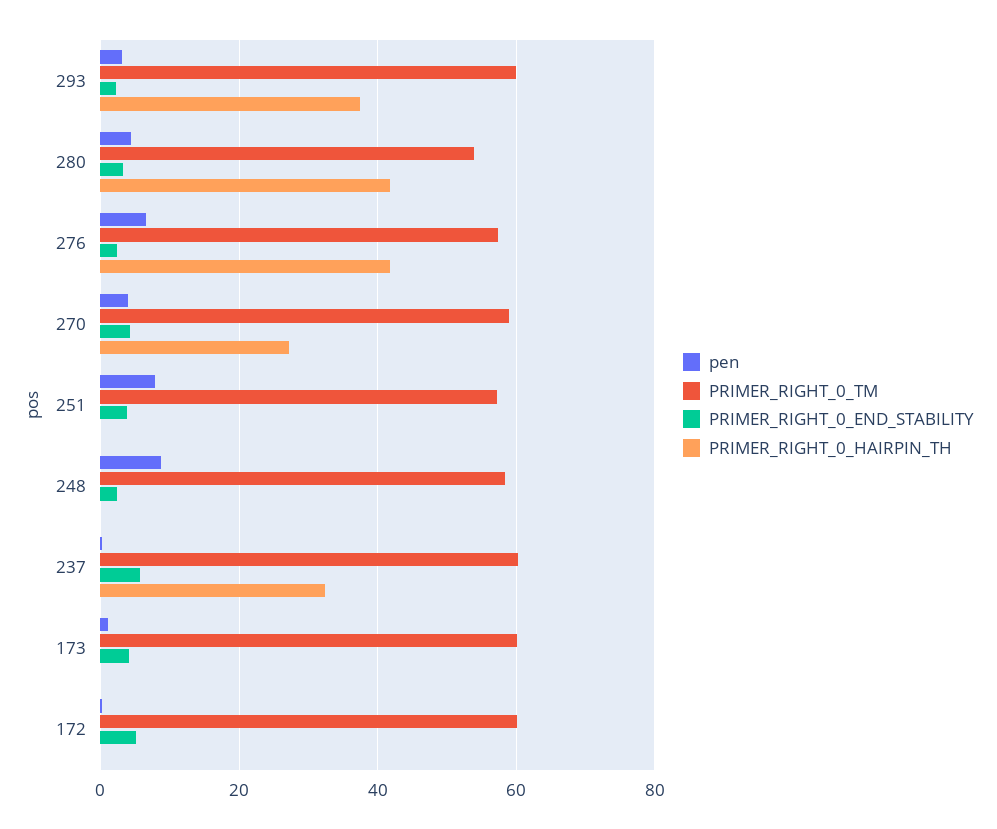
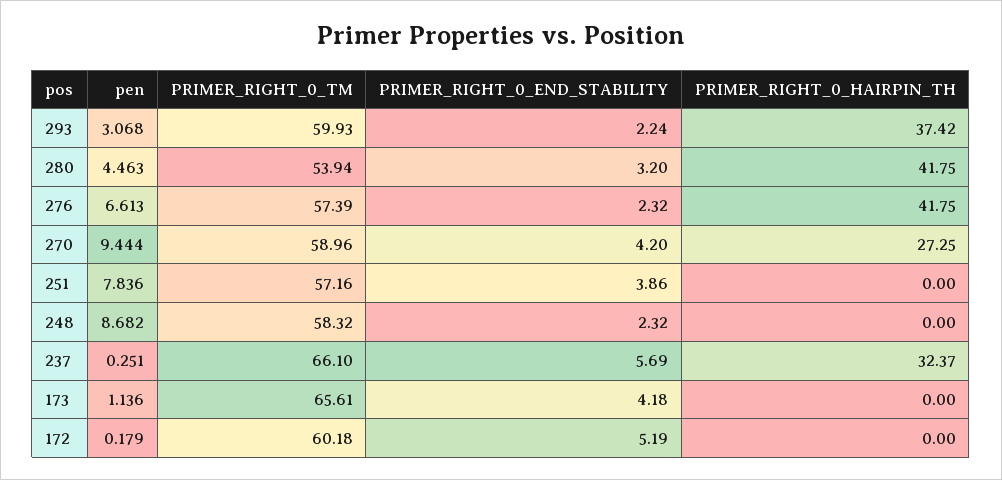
pen, 270: 4 -> 9.444
PRIMER_RIGHT_0_TM, 237: 60 -> 66.1
PRIMER_RIGHT_0_TM, 173: 60 -> 65.61

